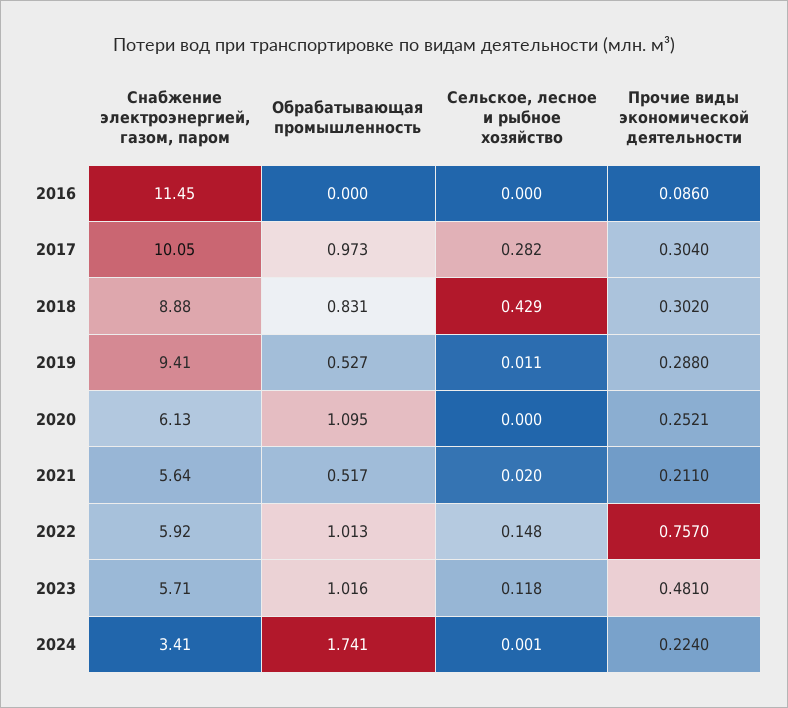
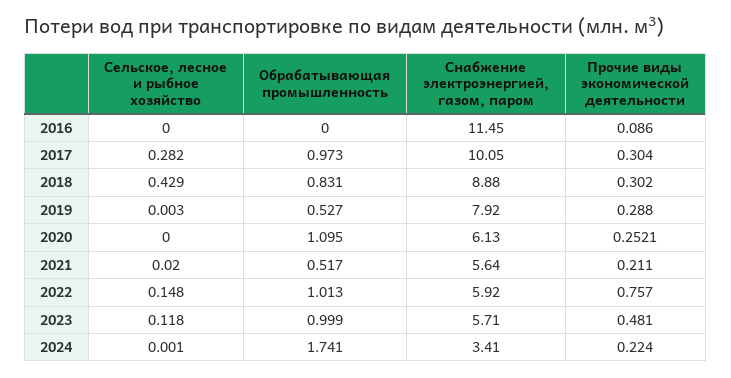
Снабжение электроэнергией, газом, паром, 2019: 9.41 -> 7.92
Сельское, лесное и рыбное хозяйство, 2019: 0.011 -> 0.003
Обрабатывающая промышленность, 2023: 1.016 -> 0.999

